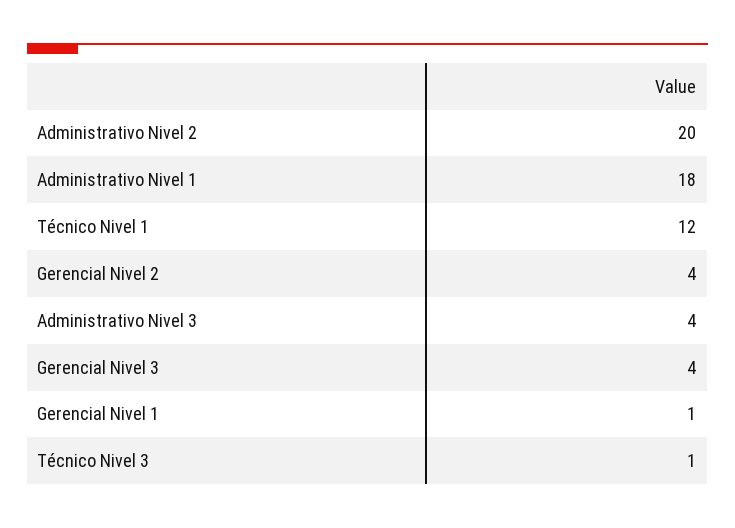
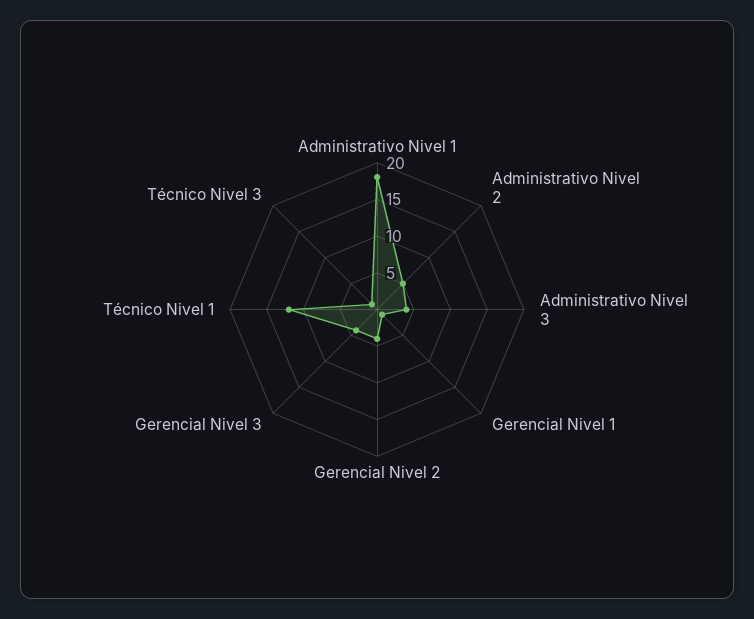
Administrativo Nivel 2: 20 -> 5

